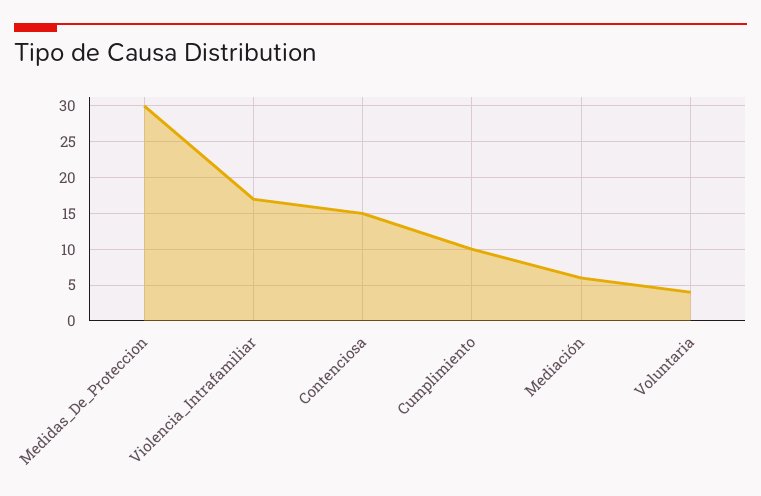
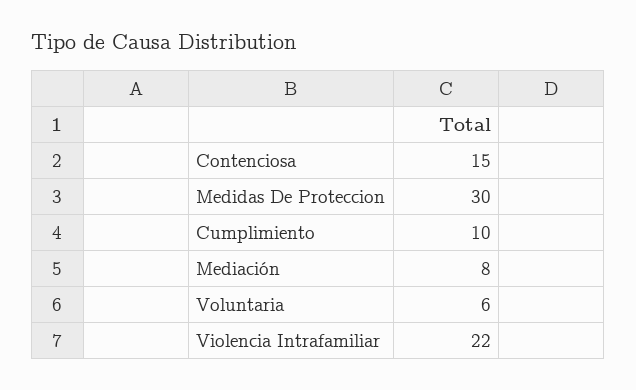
Violencia_Intrafamiliar: 17 -> 22
Mediación: 6 -> 8
Voluntaria: 4 -> 6

